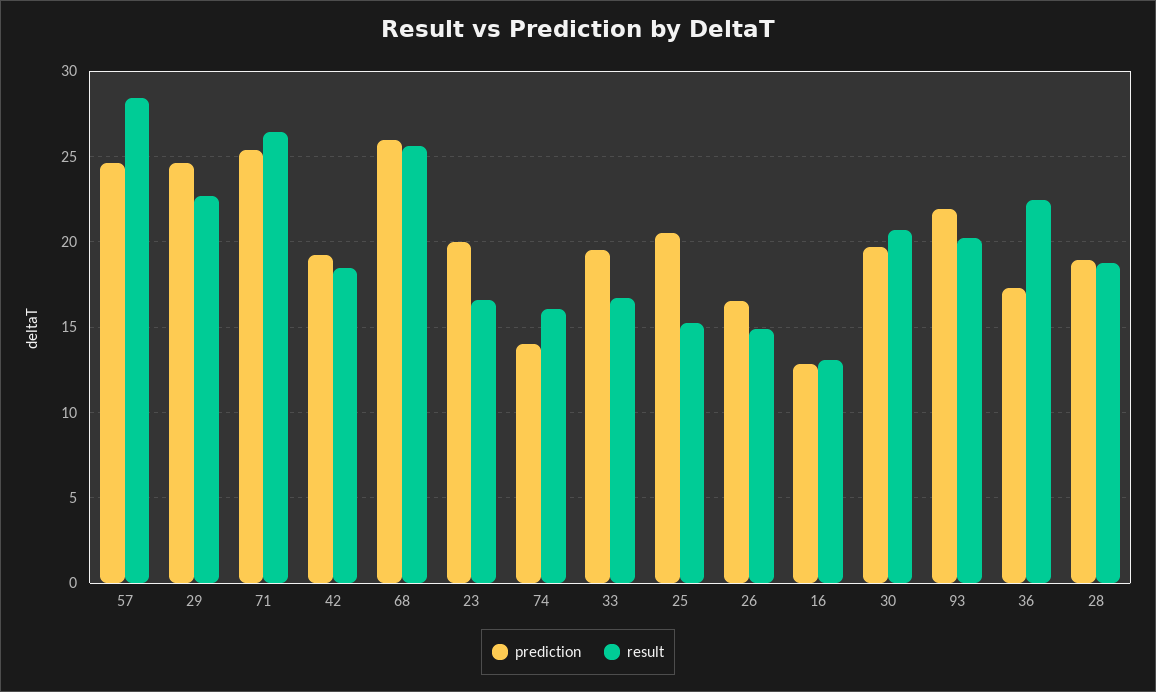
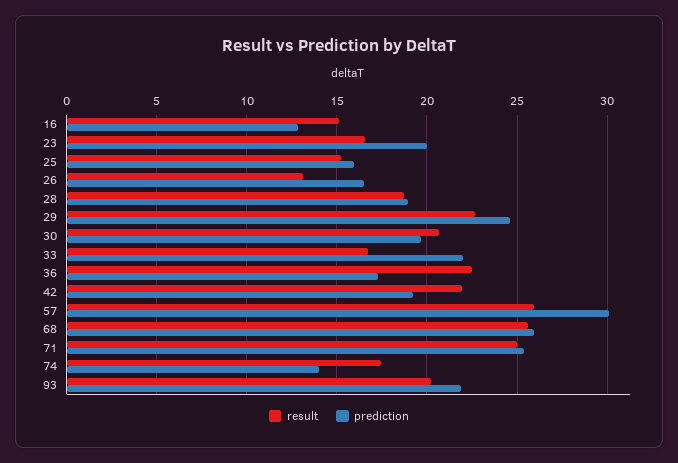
prediction, 57: 24.5 -> 30
result, 57: 28.5 -> 26
result, 71: 26.5 -> 25
result, 42: 18.5 -> 22
result, 74: 16 -> 17.5
prediction, 33: 19.5 -> 22
prediction, 25: 20.5 -> 16
result, 26: 15 -> 13
result, 16: 13 -> 15

